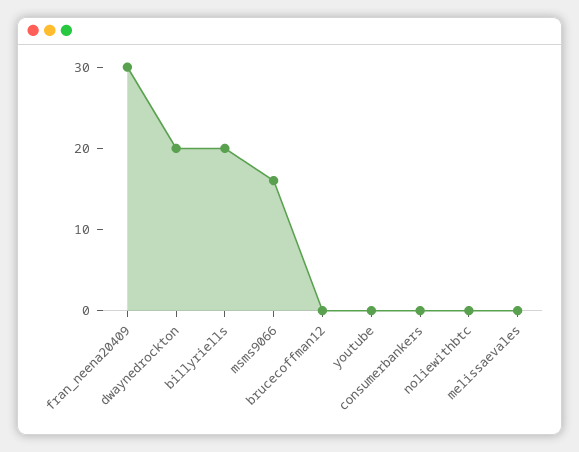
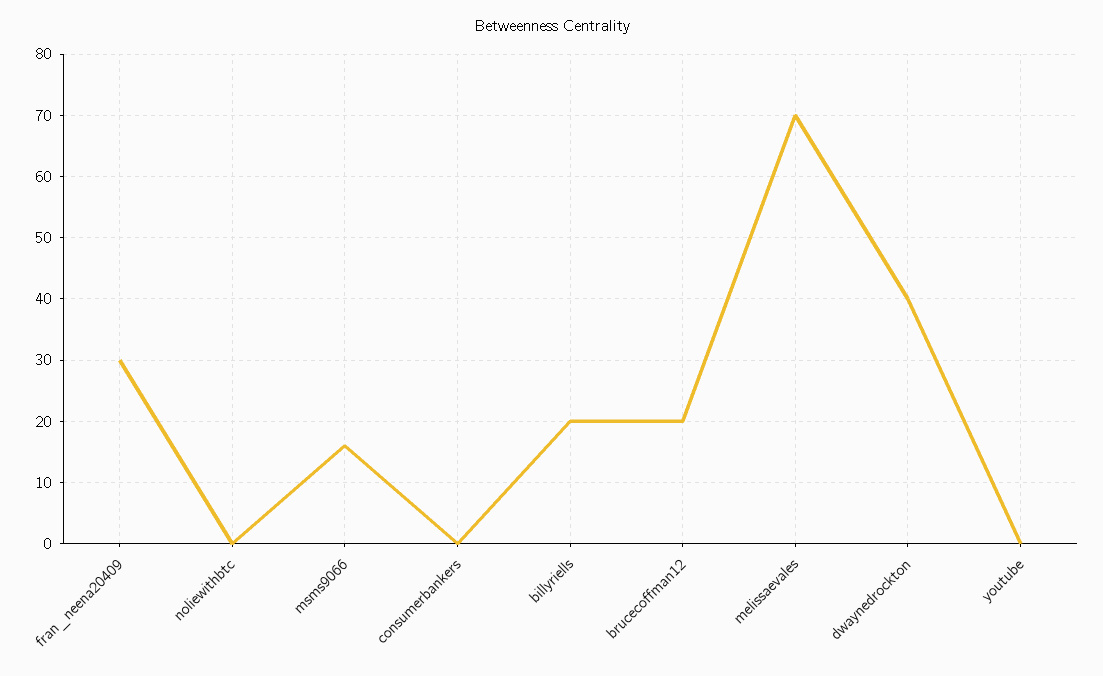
dwaynedrockton: 20 -> 40
brucecoffman12: 0 -> 20
melissaevales: 0 -> 70

